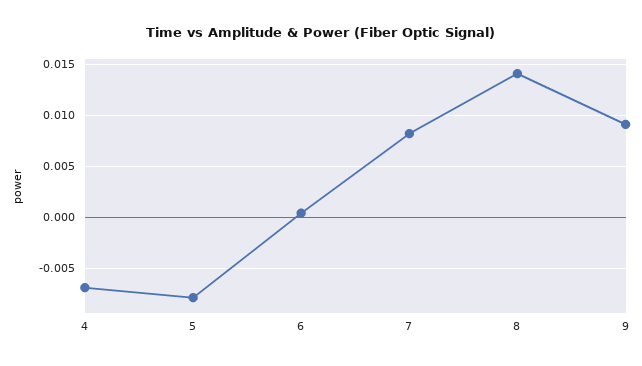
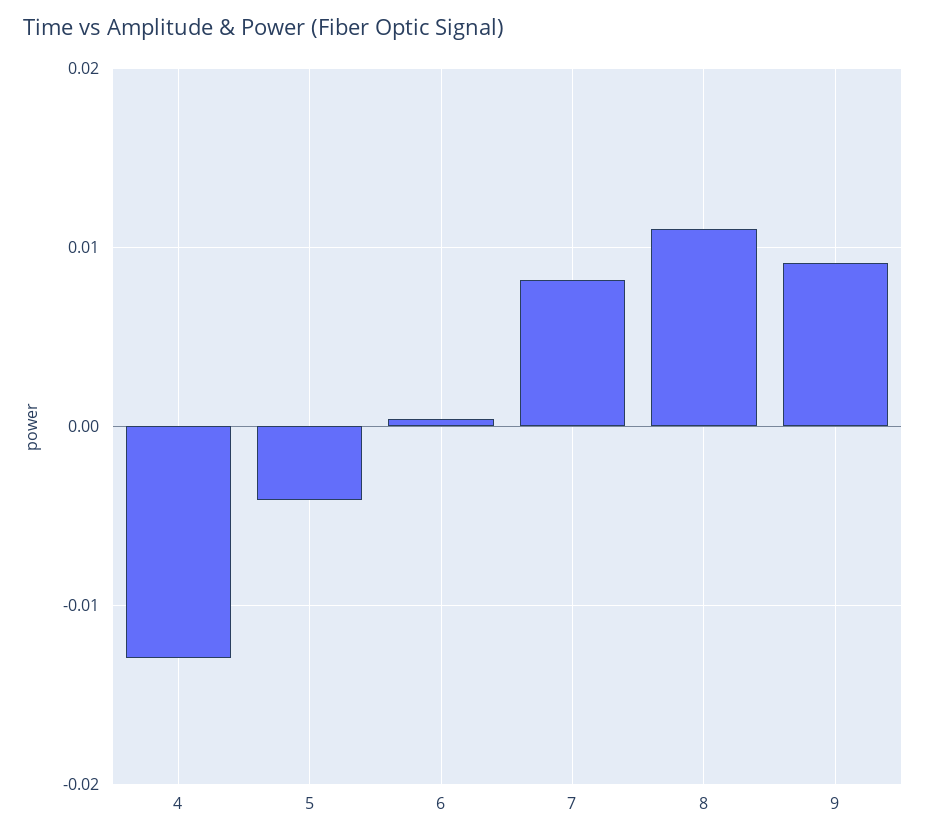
4: -0.007 -> -0.013
5: -0.008 -> -0.004
8: 0.014 -> 0.011

